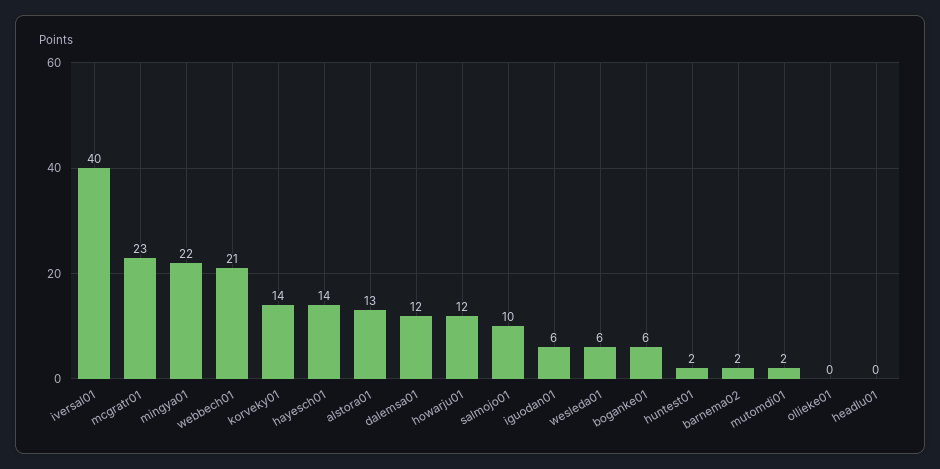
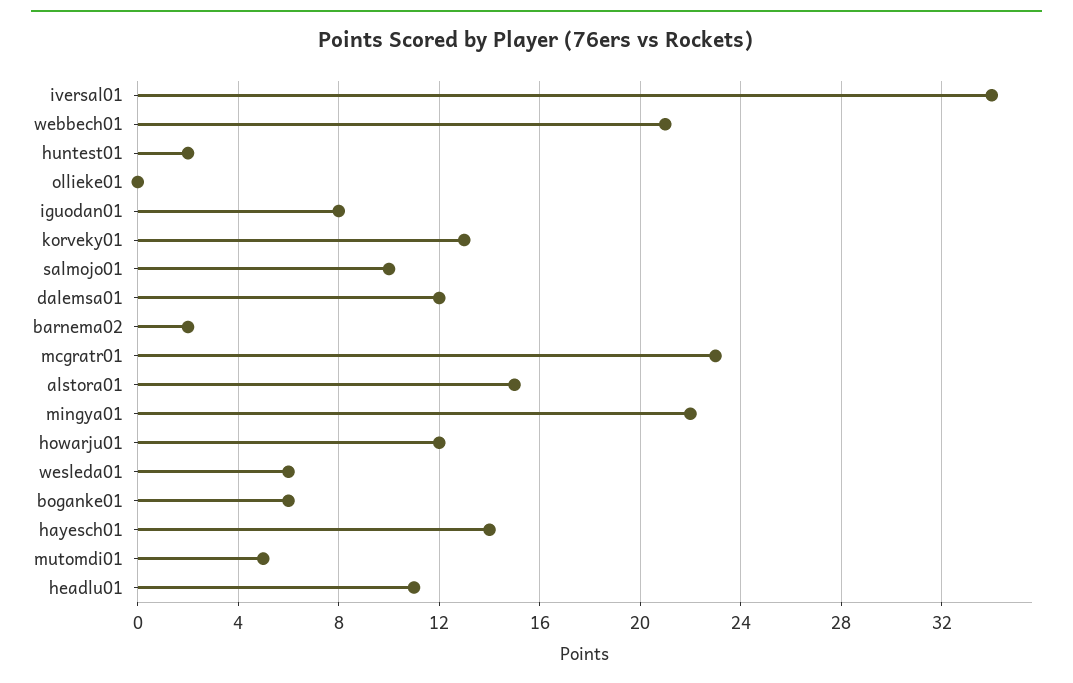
iversal01: 40 -> 34
korveky01: 14 -> 13
alstora01: 13 -> 15
iguodan01: 6 -> 8
mutomdi01: 2 -> 5
headlu01: 0 -> 11

